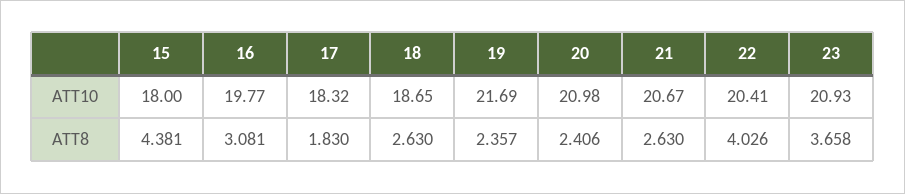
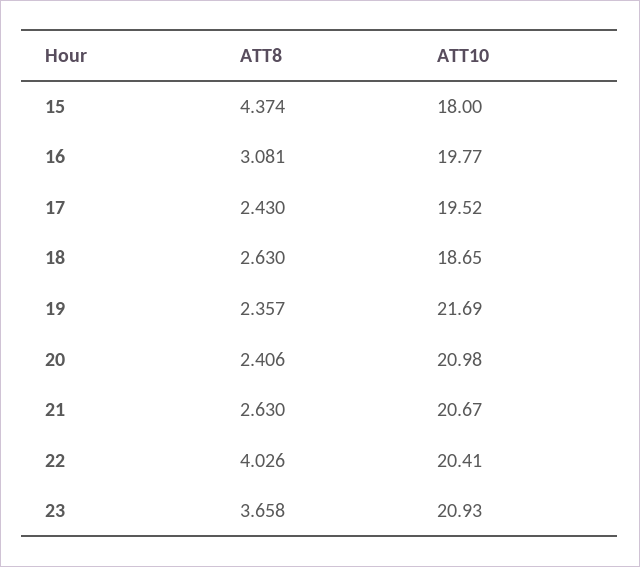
17, ATT10: 18.32 -> 19.52
15, ATT8: 4.381 -> 4.374
17, ATT8: 1.83 -> 2.43

